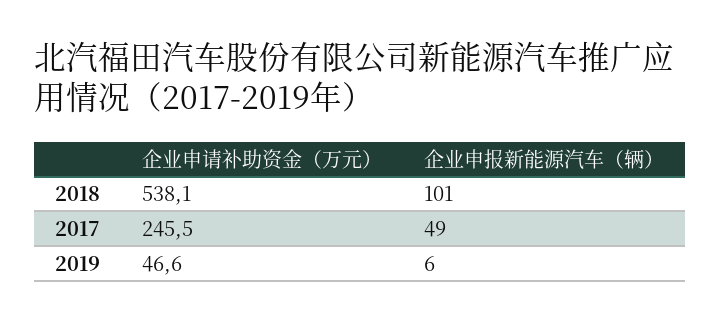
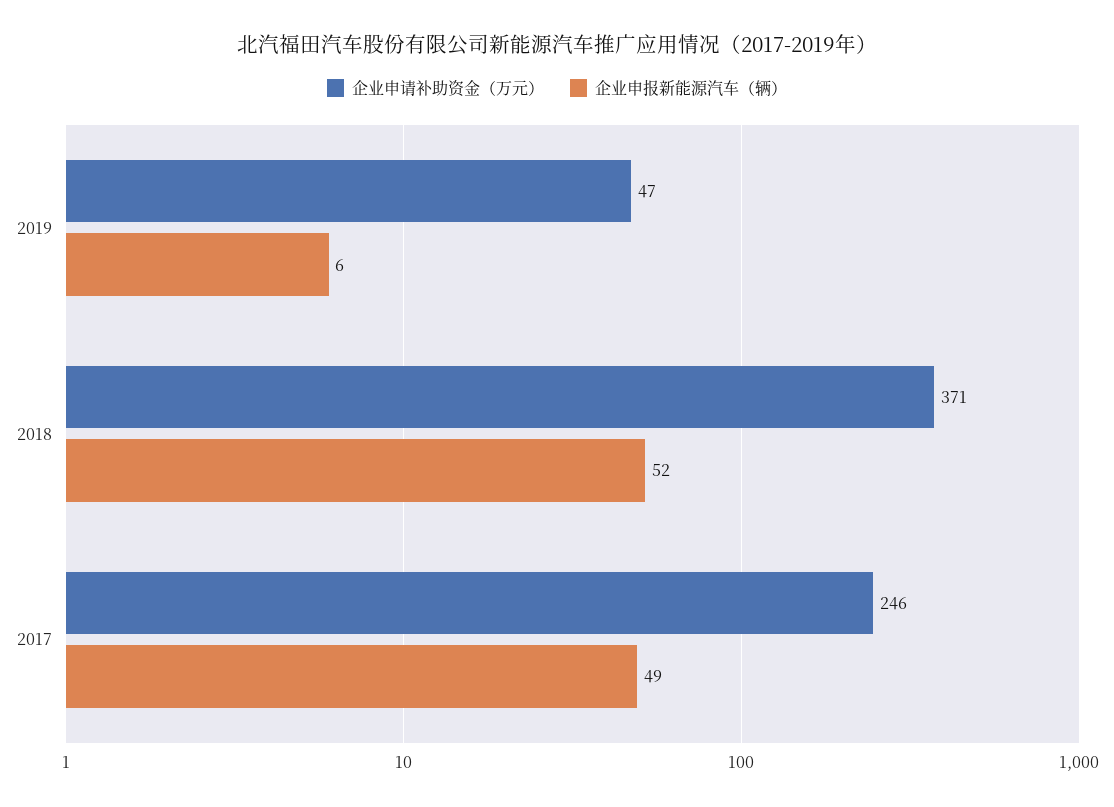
企业申请补助资金（万元）, 2018: 538.1 -> 371
企业申报新能源汽车（辆）, 2018: 101 -> 52

